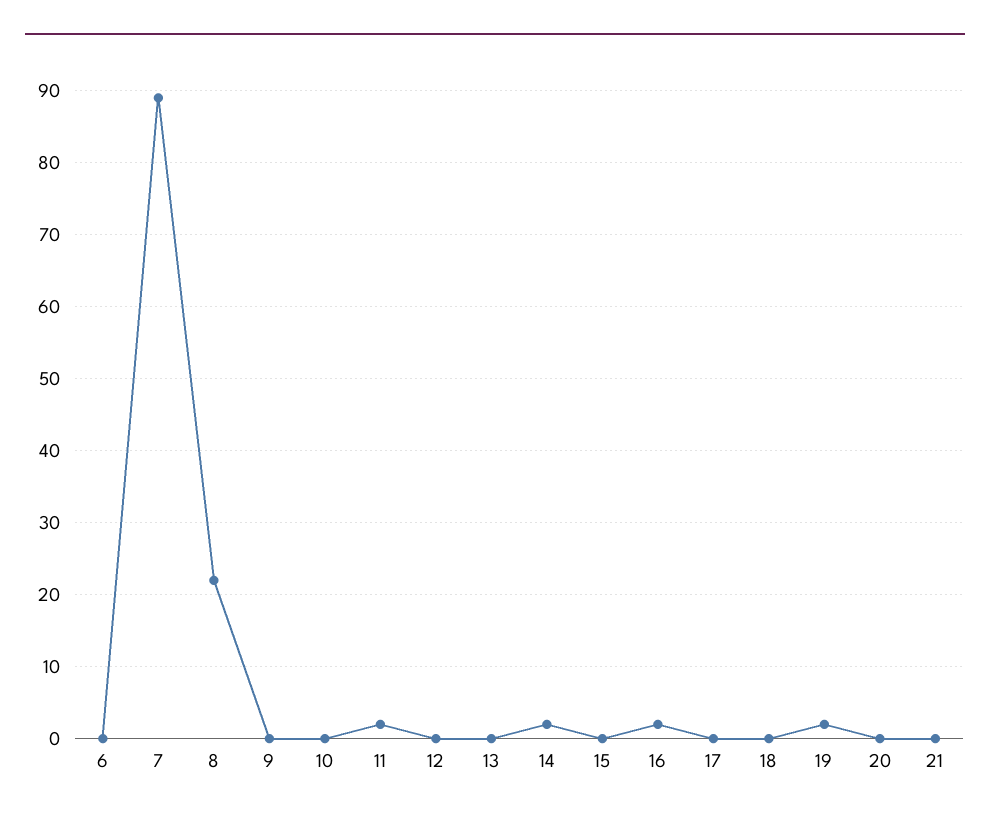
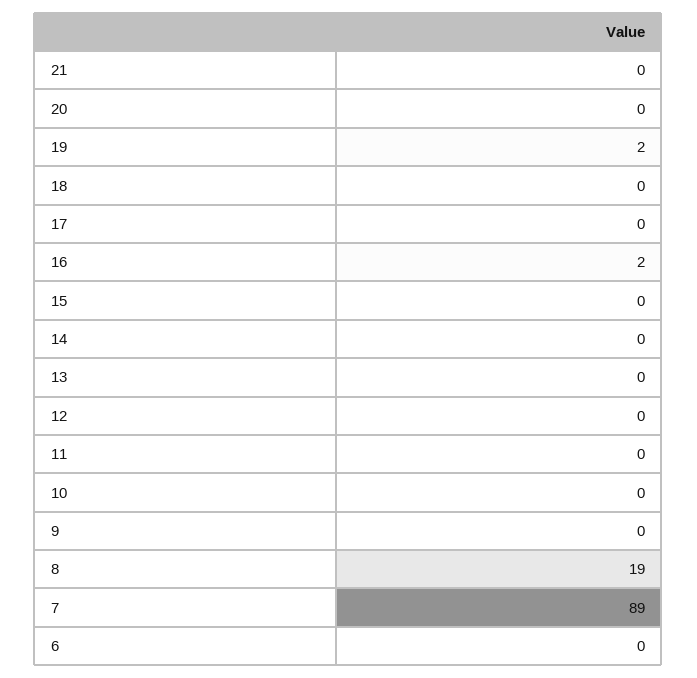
8: 22 -> 19
11: 2 -> 0
14: 2 -> 0

